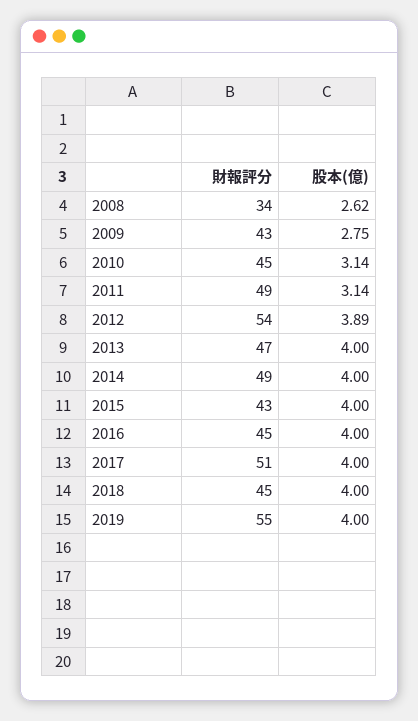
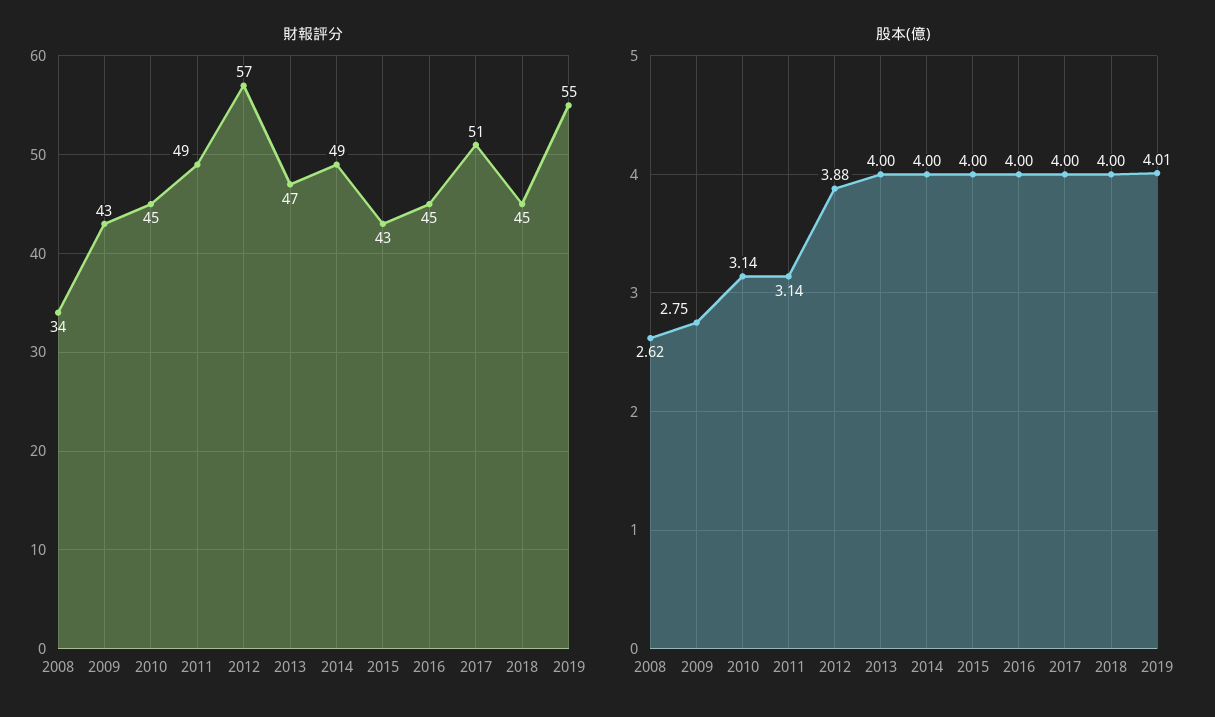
財報評分, 2012: 54 -> 57
股本(億), 2012: 3.89 -> 3.88
股本(億), 2019: 4 -> 4.01

